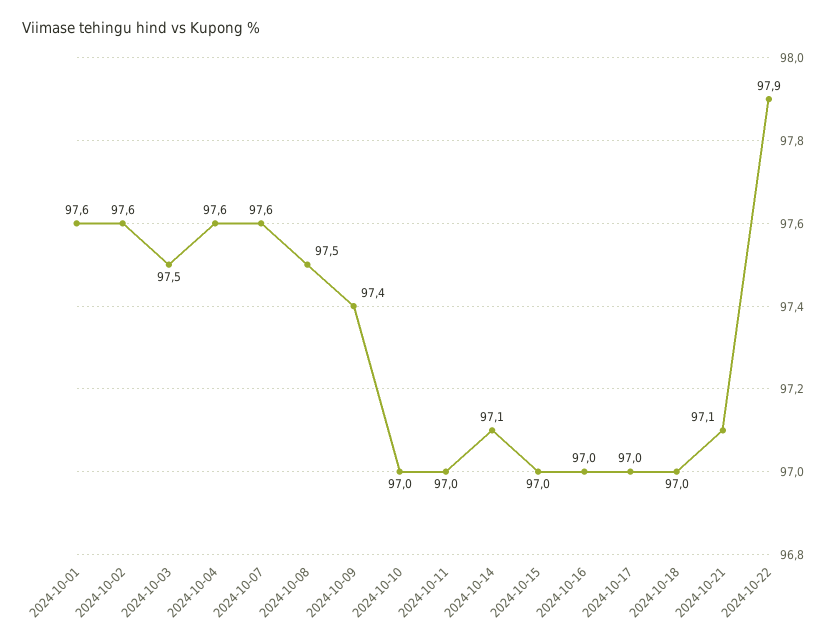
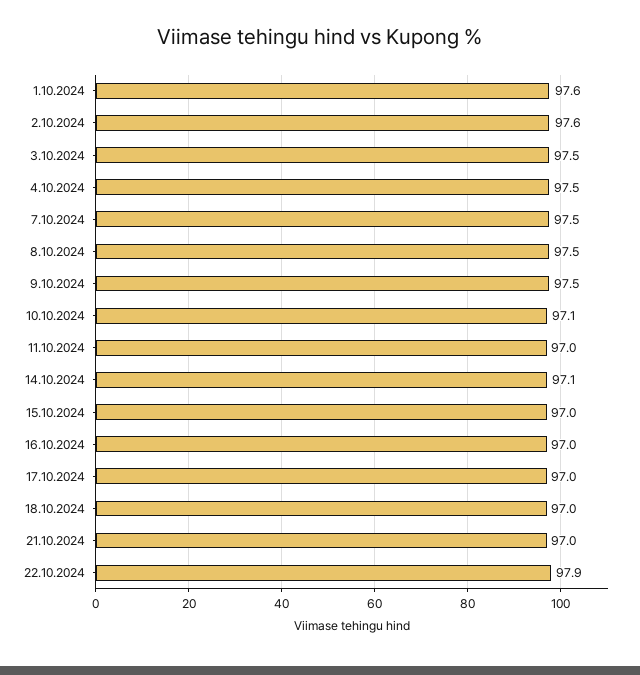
2024-10-04: 97.6 -> 97.5
2024-10-07: 97.6 -> 97.5
2024-10-09: 97.4 -> 97.5
2024-10-10: 97 -> 97.1
2024-10-21: 97.1 -> 97

